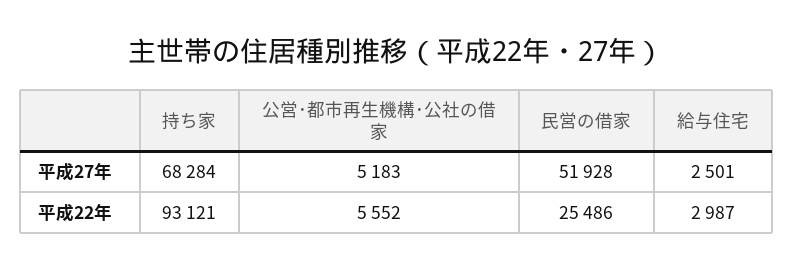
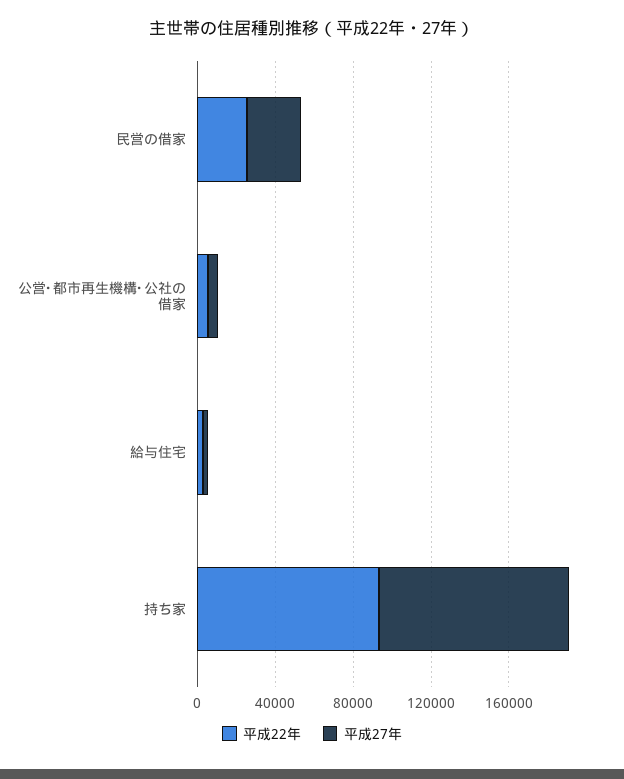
平成27年, 持ち家: 68284 -> 100000
平成27年, 民営の借家: 51928 -> 30000

